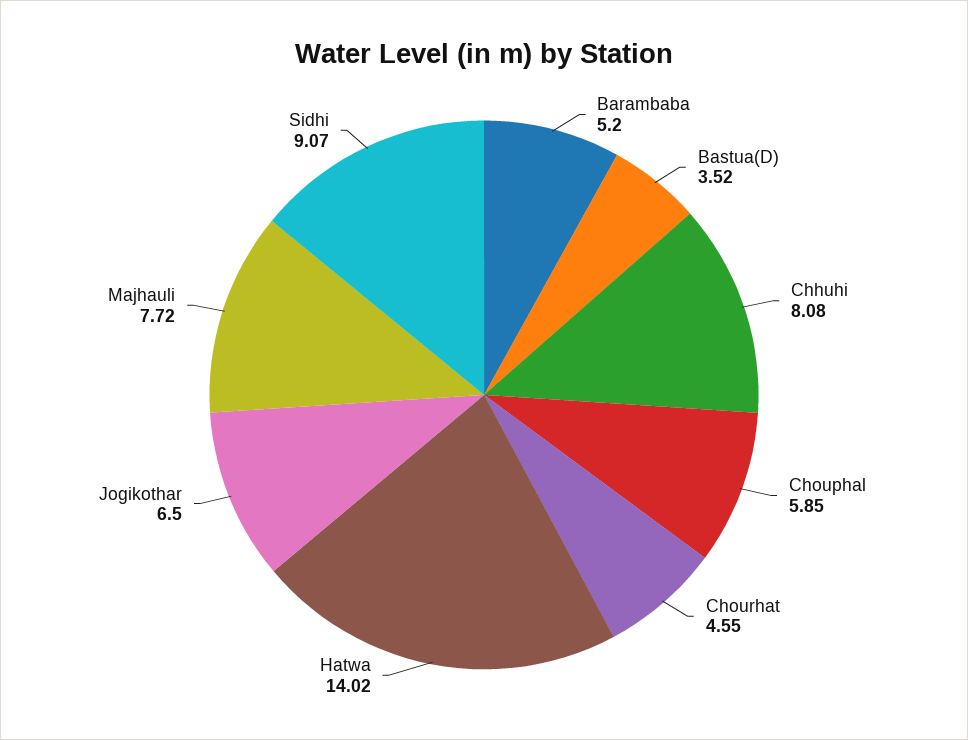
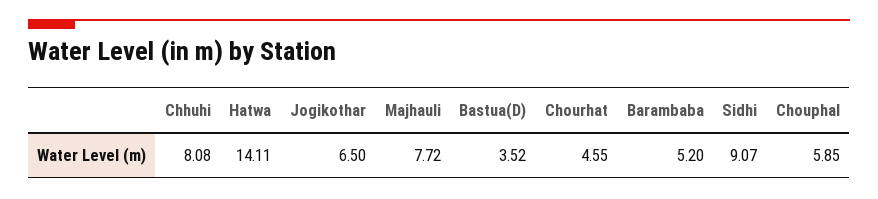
Hatwa: 14.02 -> 14.11

